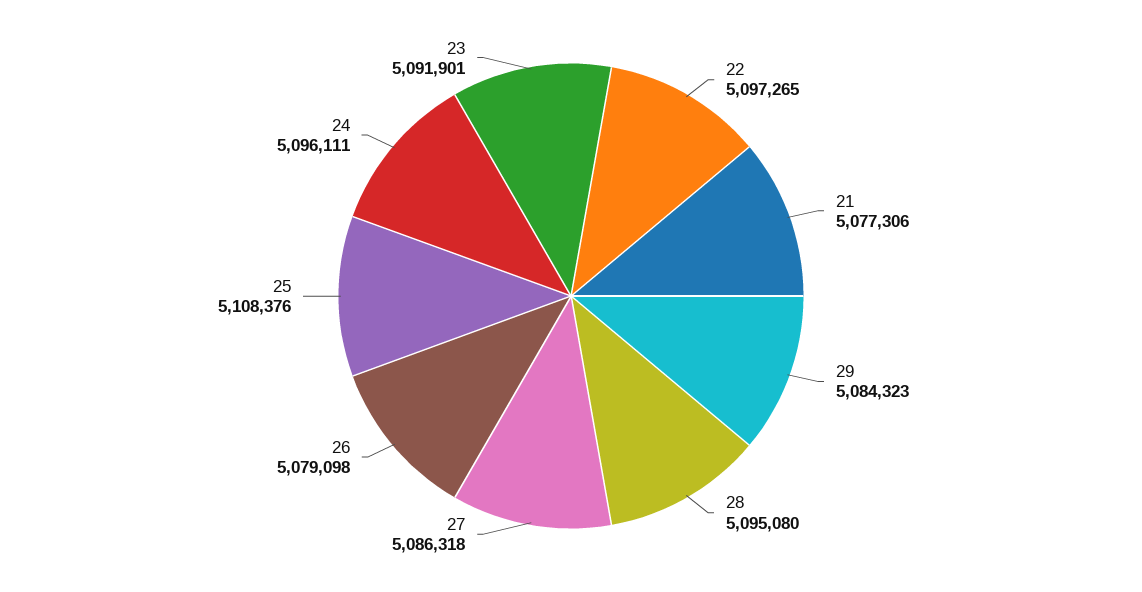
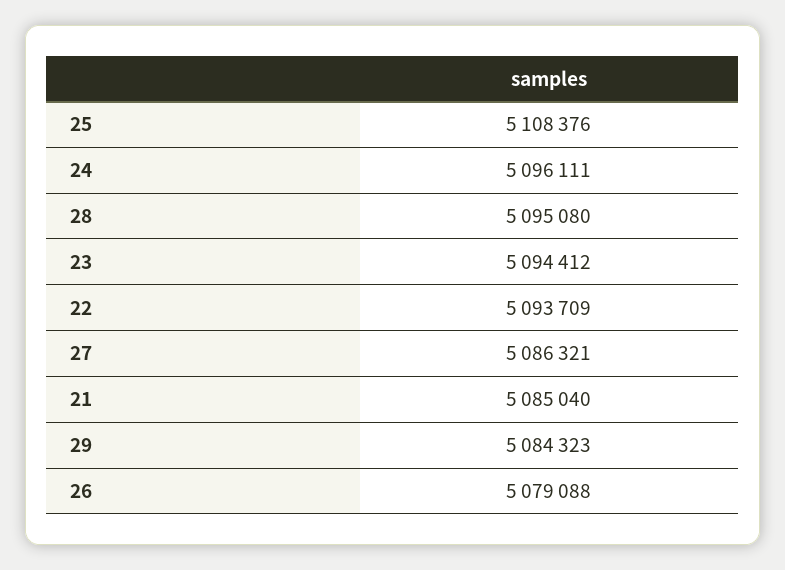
22: 5097265 -> 5093709
21: 5077306 -> 5085040
27: 5086318 -> 5086321
26: 5079098 -> 5079088
23: 5091901 -> 5094412

